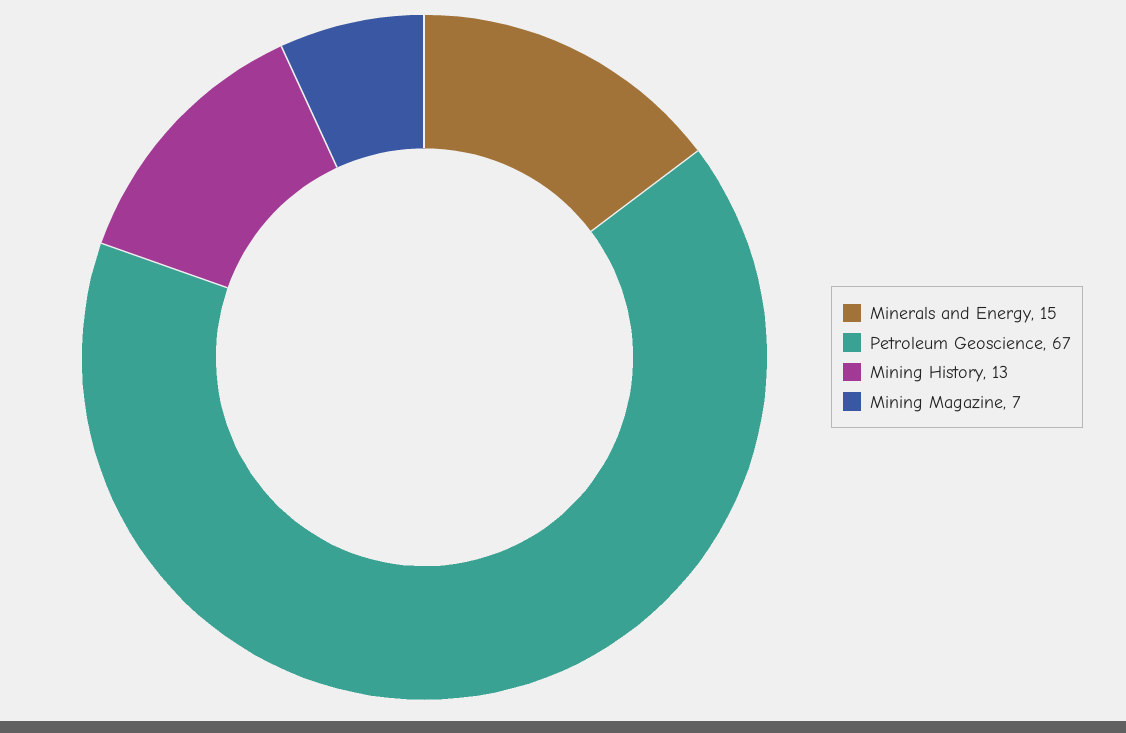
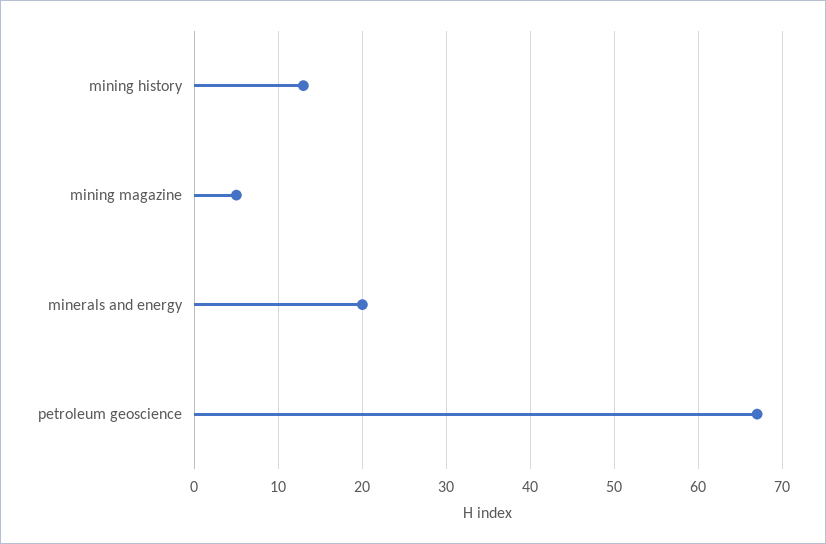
Minerals and Energy: 15 -> 20
Mining Magazine: 7 -> 5

